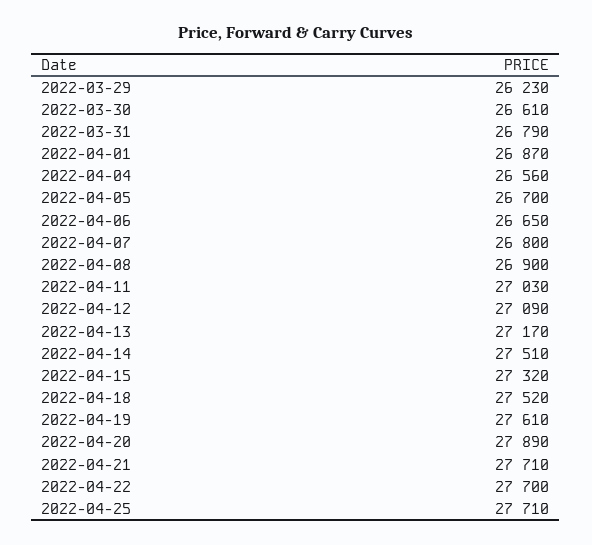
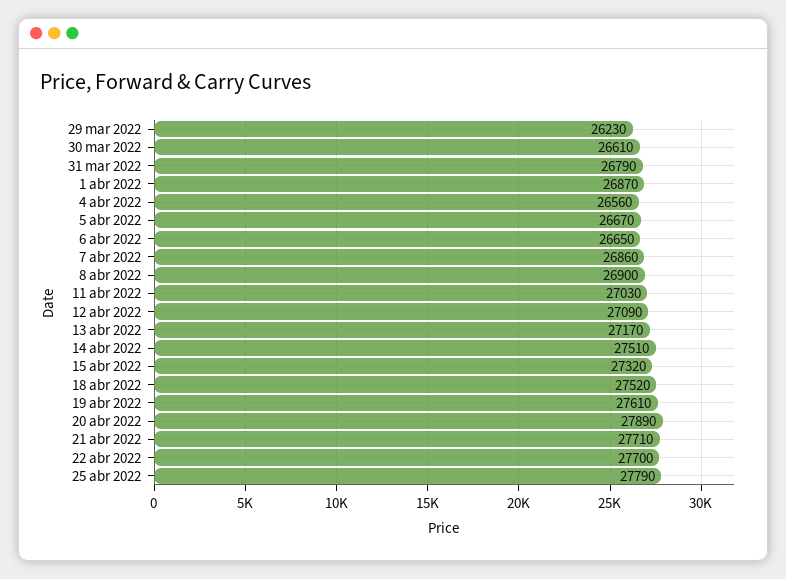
2022-04-05: 26700 -> 26670
2022-04-07: 26800 -> 26860
2022-04-25: 27710 -> 27790

